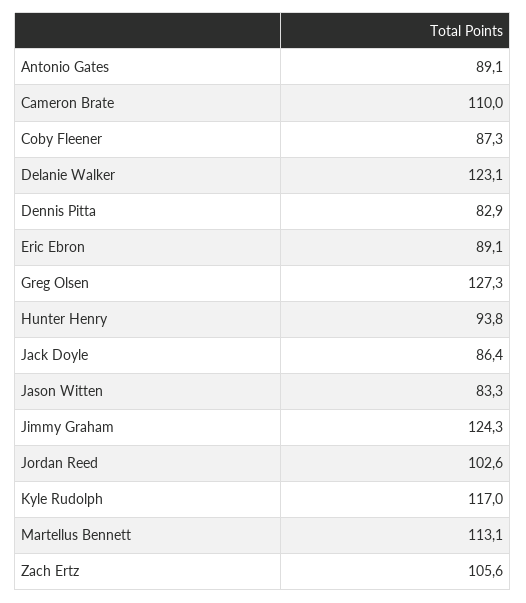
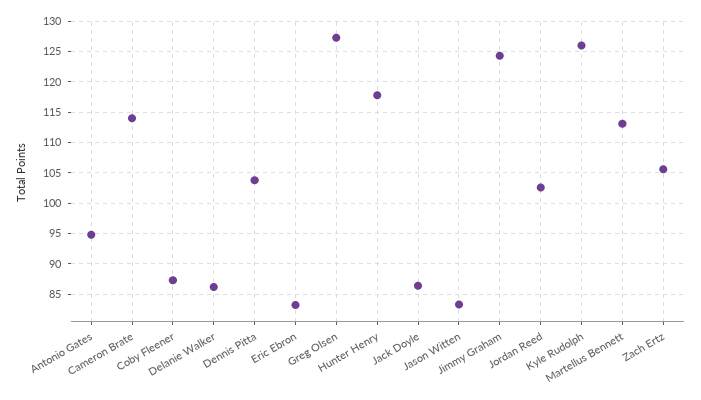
Antonio Gates: 89.1 -> 95
Cameron Brate: 110 -> 114
Delanie Walker: 123.1 -> 86
Dennis Pitta: 82.9 -> 104
Eric Ebron: 89.1 -> 83
Hunter Henry: 93.8 -> 118
Kyle Rudolph: 117 -> 126

